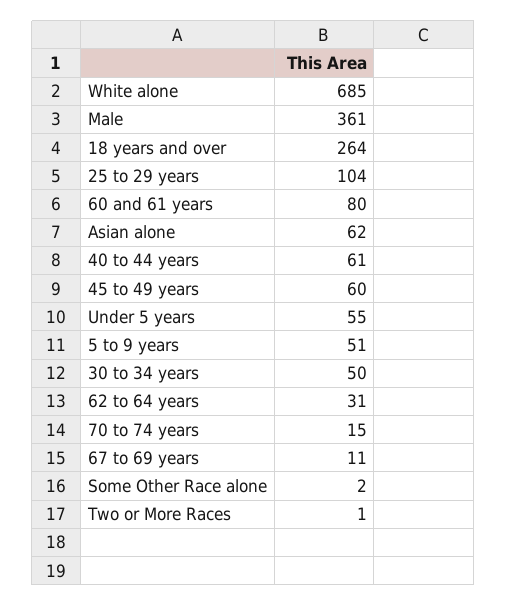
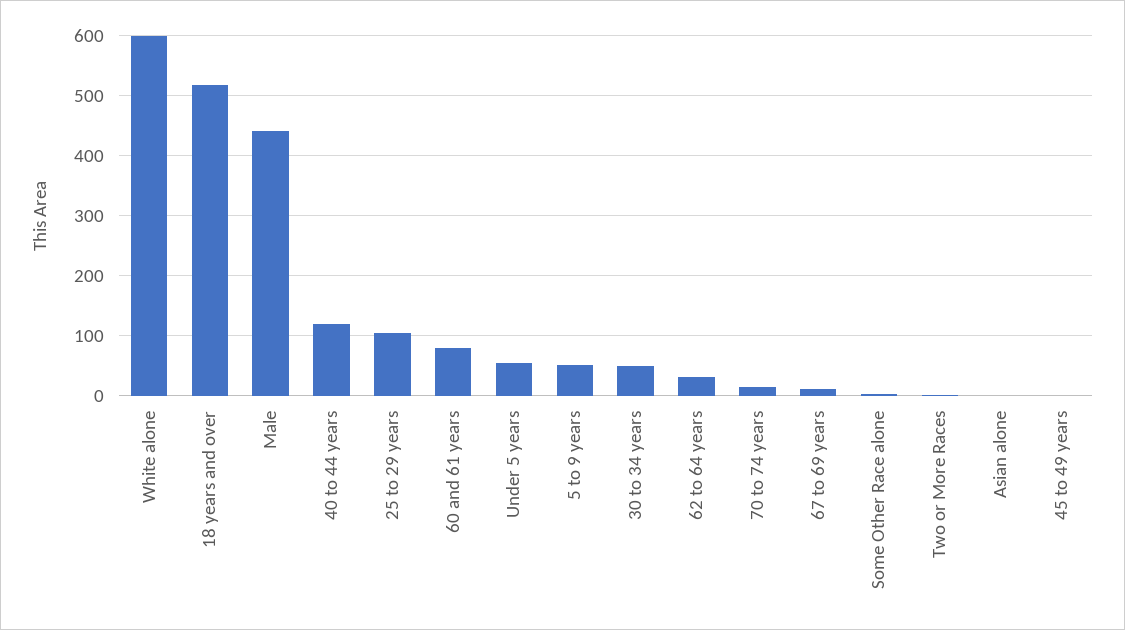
White alone: 685 -> 600
Male: 361 -> 440
18 years and over: 264 -> 520
Asian alone: 62 -> 0
40 to 44 years: 61 -> 120
45 to 49 years: 60 -> 0

